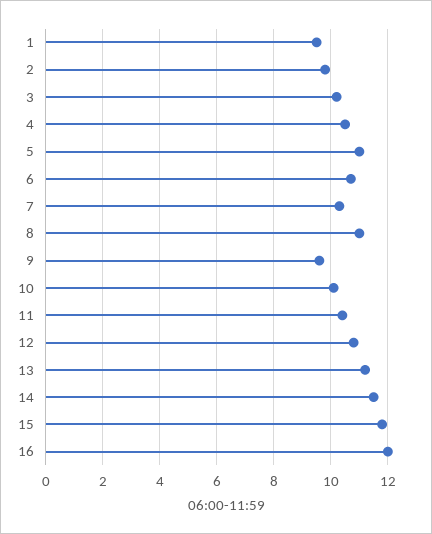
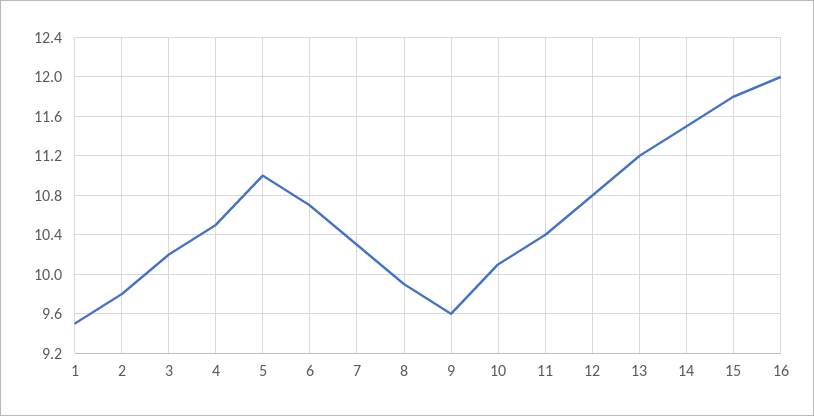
8: 11 -> 9.9

